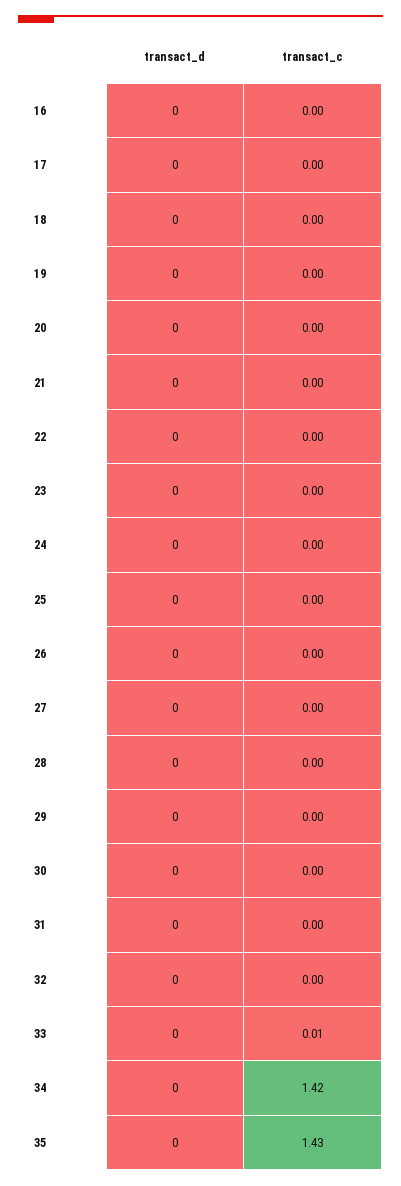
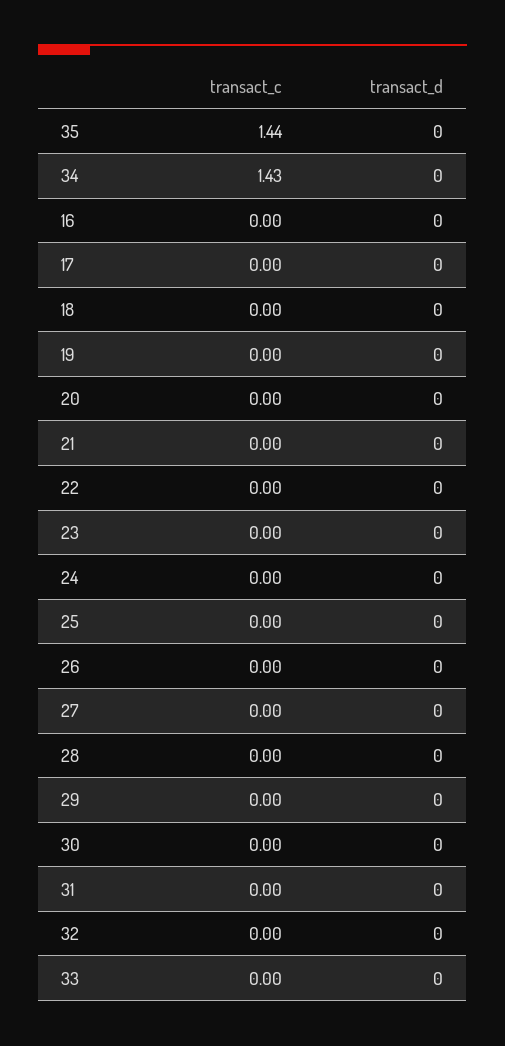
transact_c, 33: 0.01 -> 0
transact_c, 34: 1.42 -> 1.43
transact_c, 35: 1.43 -> 1.44

